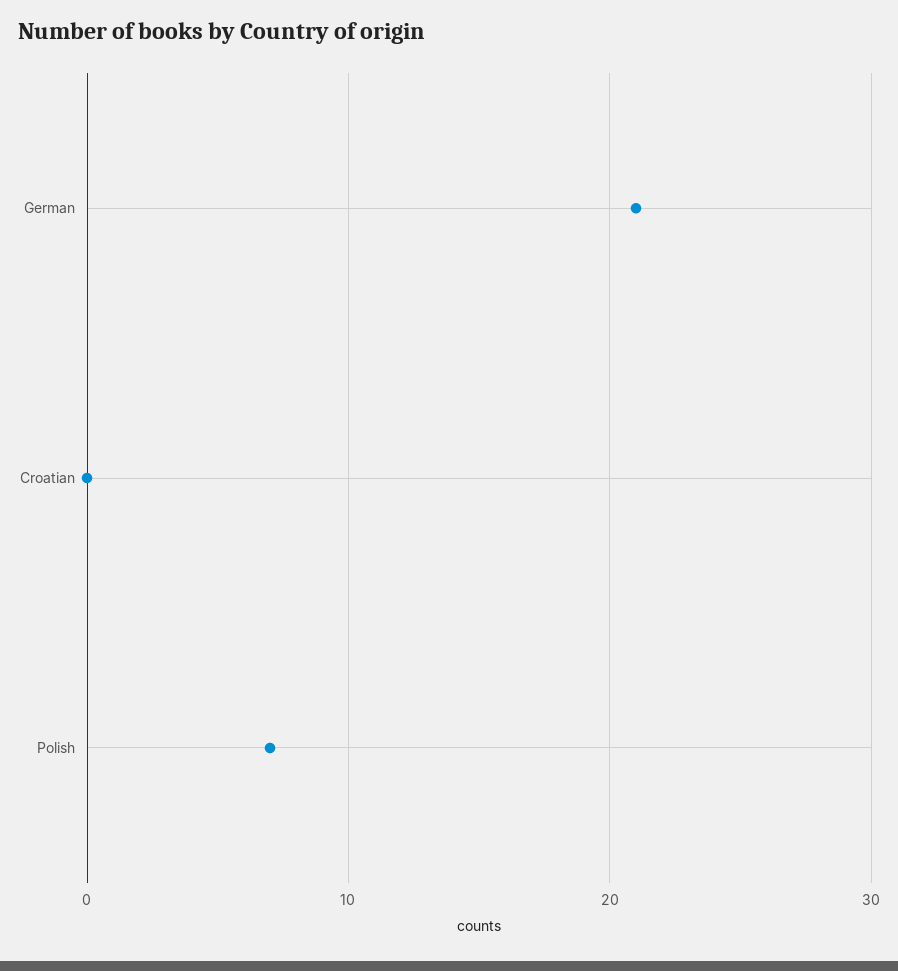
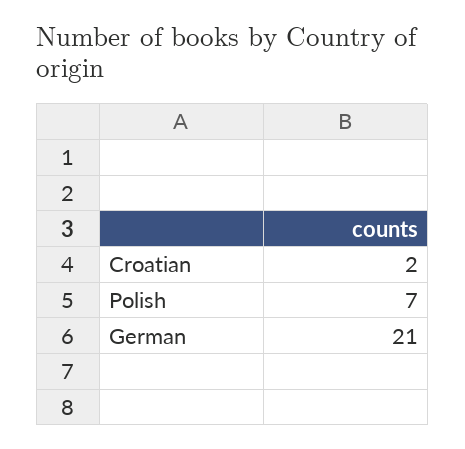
Croatian: 0 -> 2

